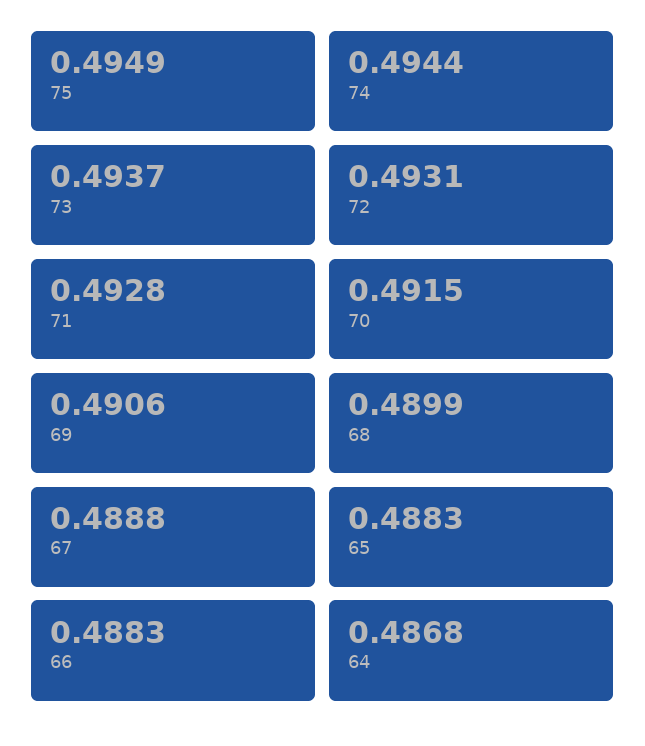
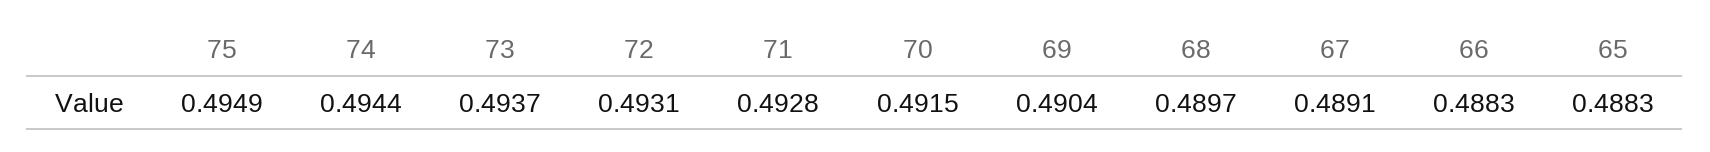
69: 0.4906 -> 0.4904
68: 0.4899 -> 0.4897
67: 0.4888 -> 0.4891
64: 0.4868 -> none

